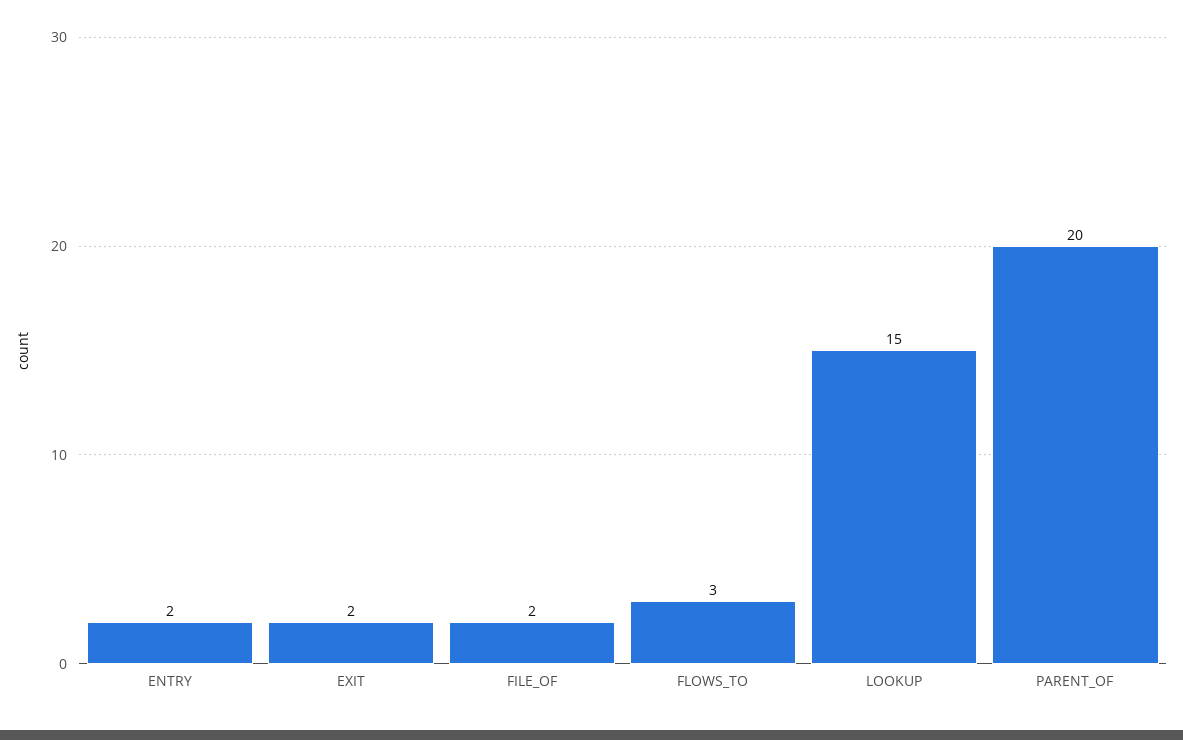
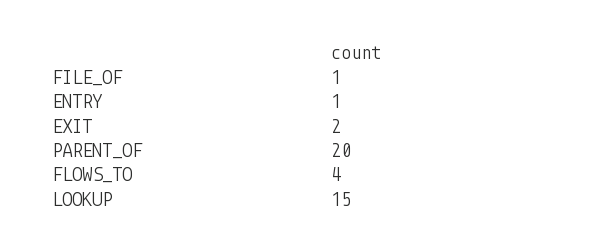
ENTRY: 2 -> 1
FILE_OF: 2 -> 1
FLOWS_TO: 3 -> 4

